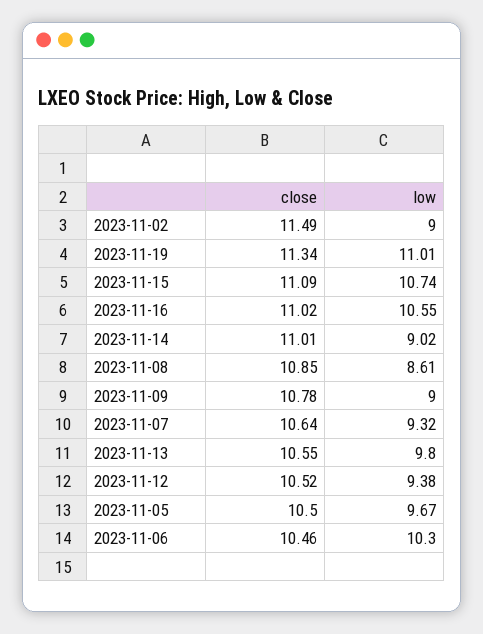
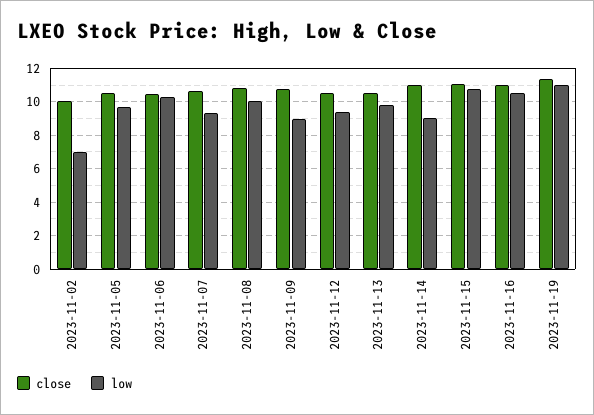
close, 2023-11-02: 11.49 -> 10
low, 2023-11-02: 9 -> 7
low, 2023-11-08: 8.61 -> 10

